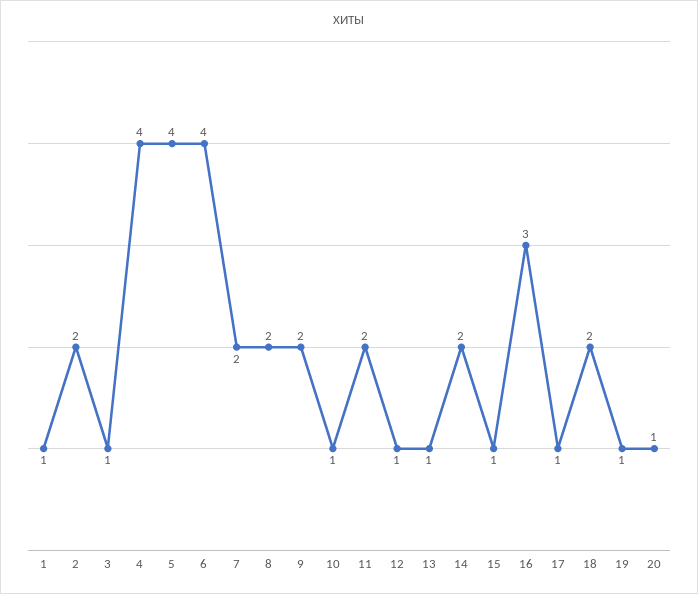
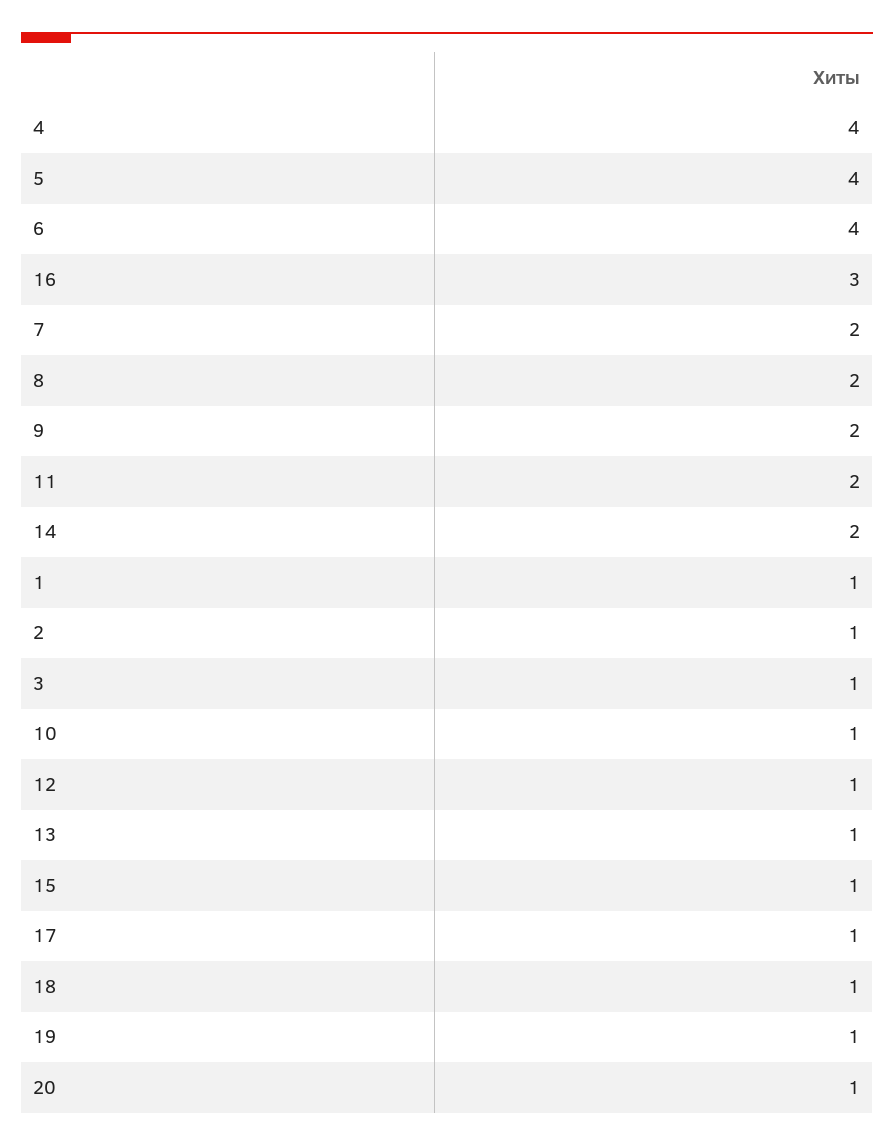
2: 2 -> 1
18: 2 -> 1

